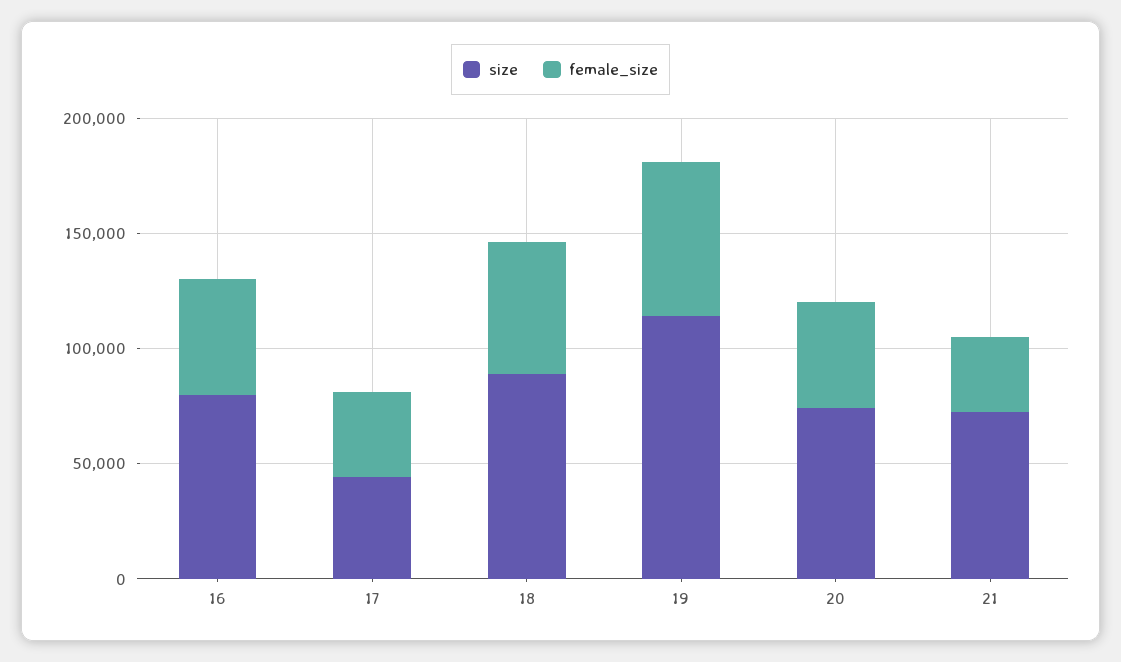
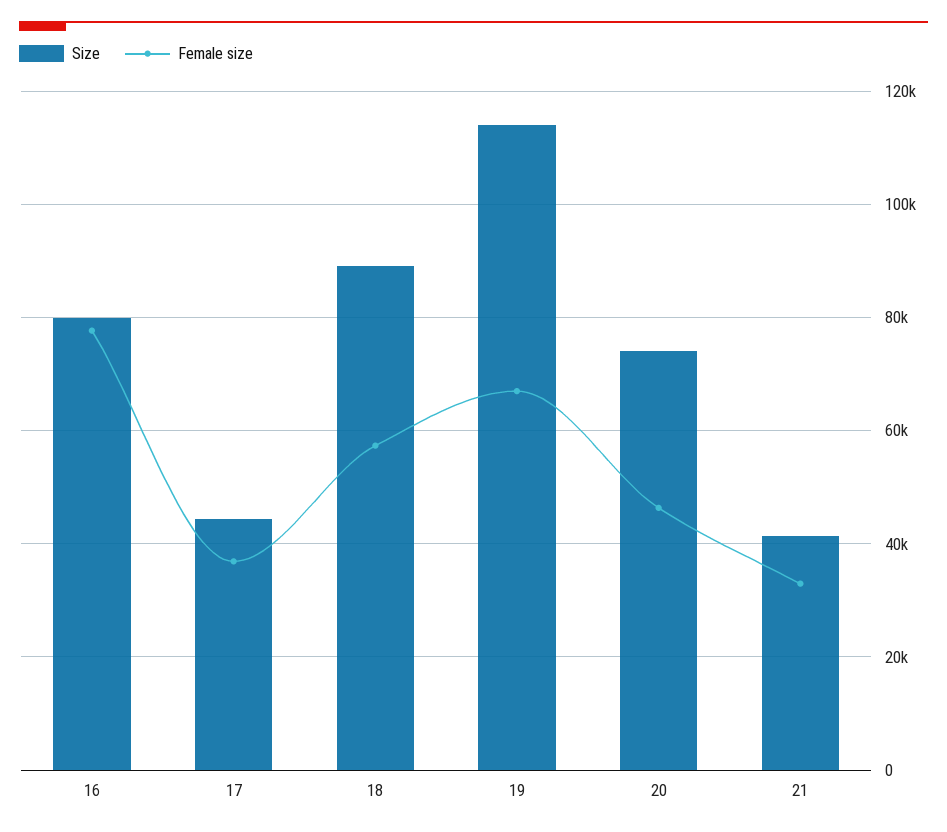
female_size, 16: 50000 -> 78000
size, 21: 70000 -> 42000

